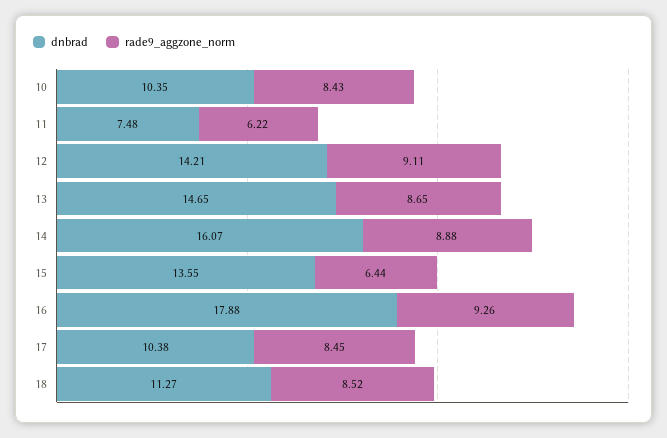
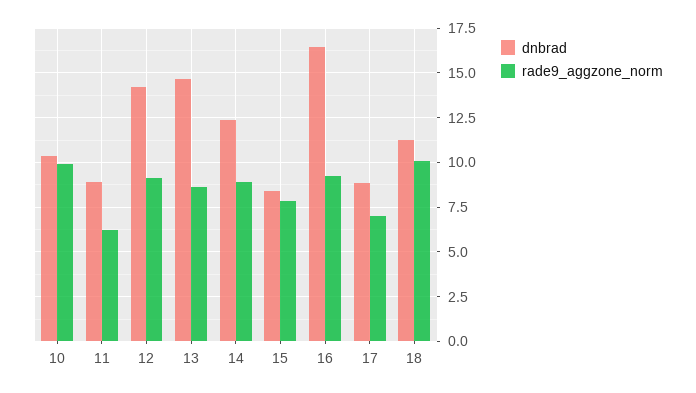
rade9_aggzone_norm, 10: 8.43 -> 10
dnbrad, 11: 7.48 -> 9
dnbrad, 14: 16.07 -> 12.5
dnbrad, 15: 13.55 -> 8.5
rade9_aggzone_norm, 15: 6.44 -> 8
dnbrad, 16: 17.88 -> 16.5
dnbrad, 17: 10.38 -> 9
rade9_aggzone_norm, 17: 8.45 -> 7
rade9_aggzone_norm, 18: 8.52 -> 10

